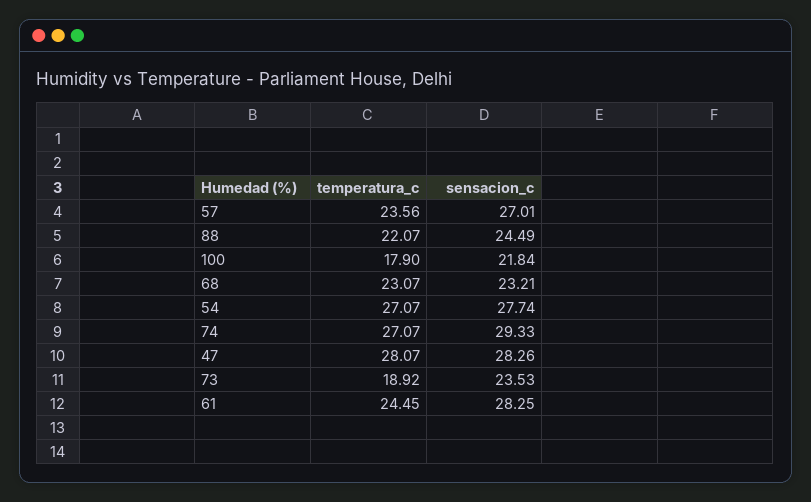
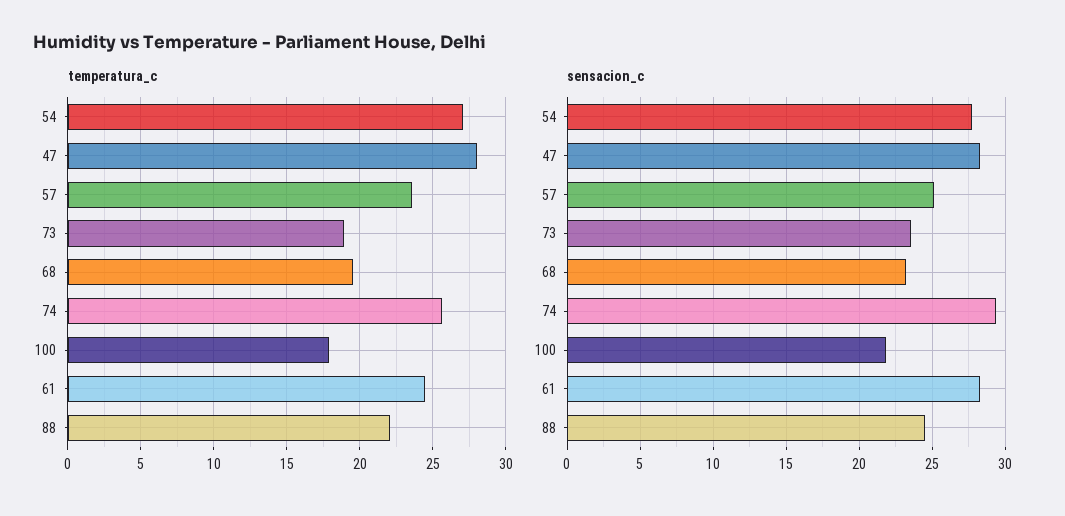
sensacion_c, 57: 27.01 -> 25
temperatura_c, 68: 23.07 -> 19.5
temperatura_c, 74: 27.07 -> 25.5

